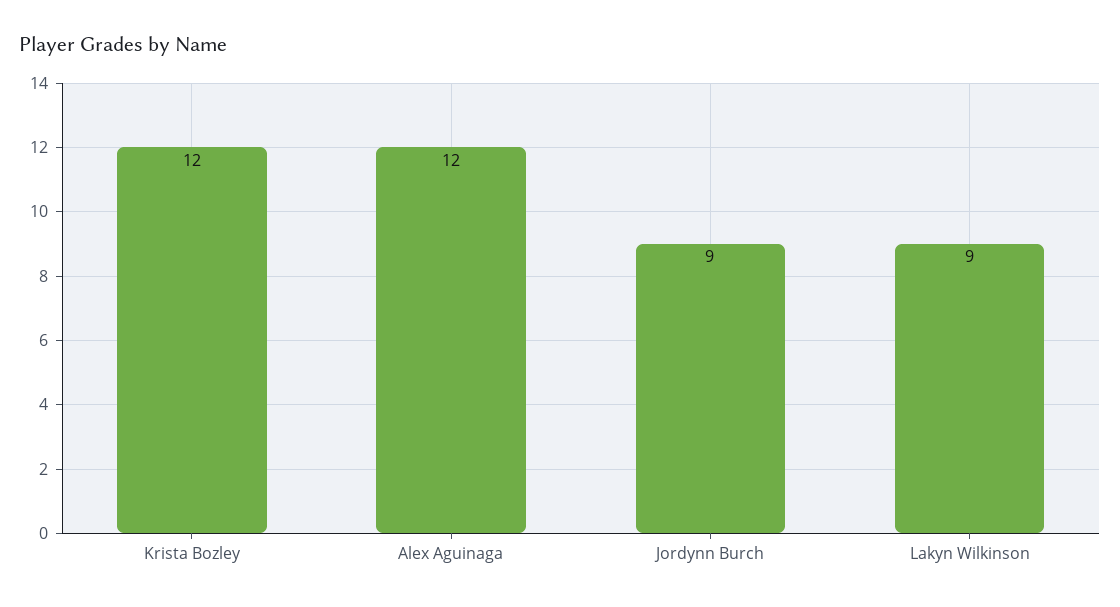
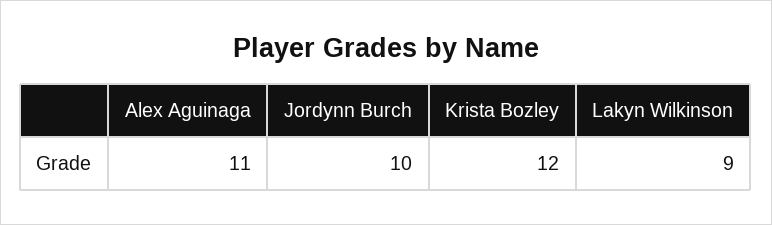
Alex Aguinaga: 12 -> 11
Jordynn Burch: 9 -> 10

